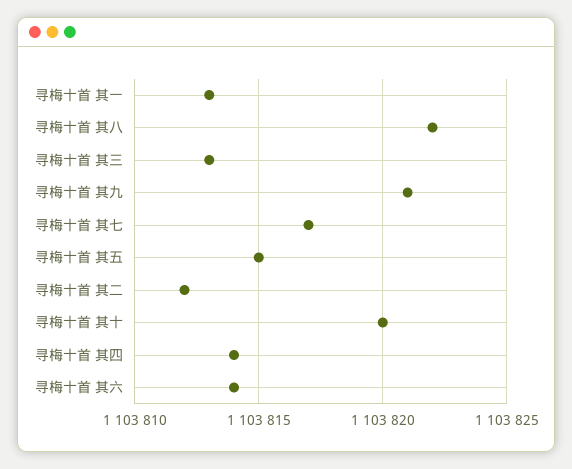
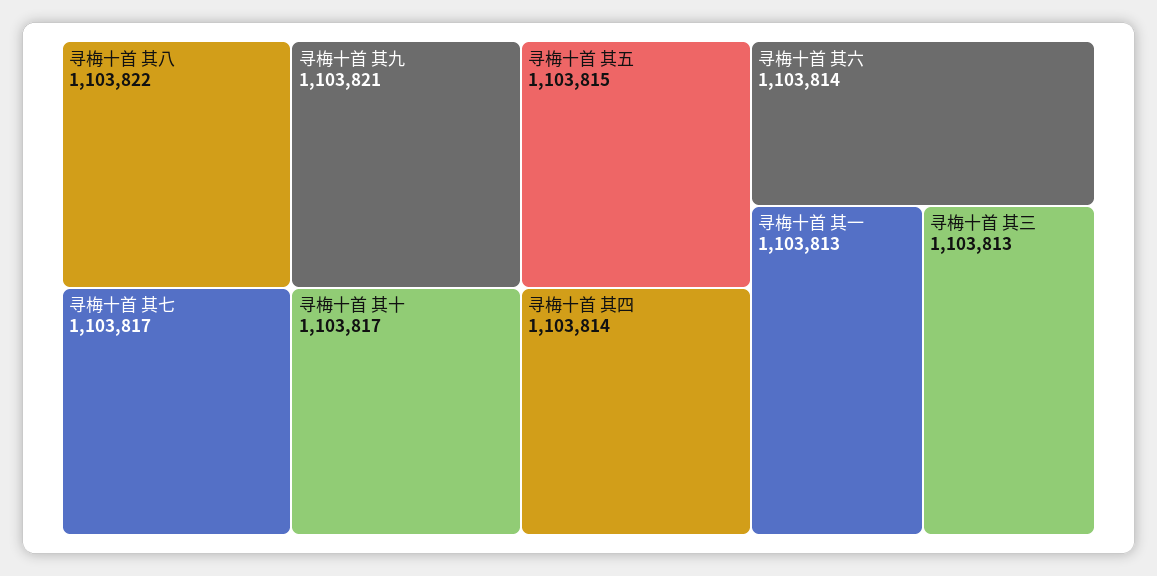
寻梅十首 其二: 1103812 -> none
寻梅十首 其十: 1103820 -> 1103817

